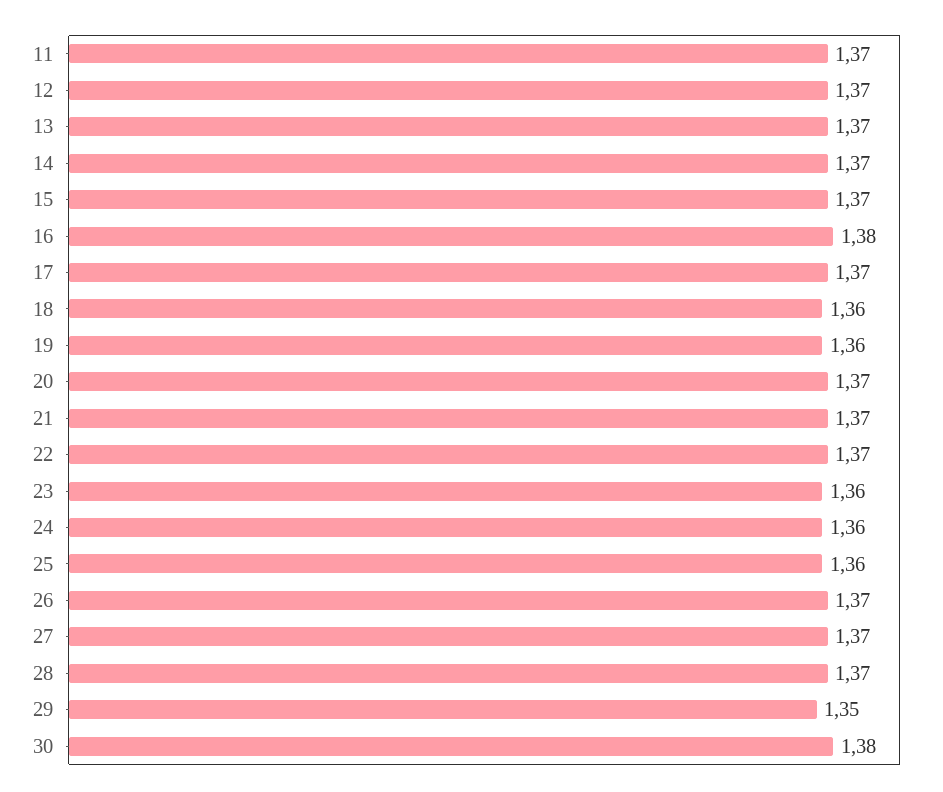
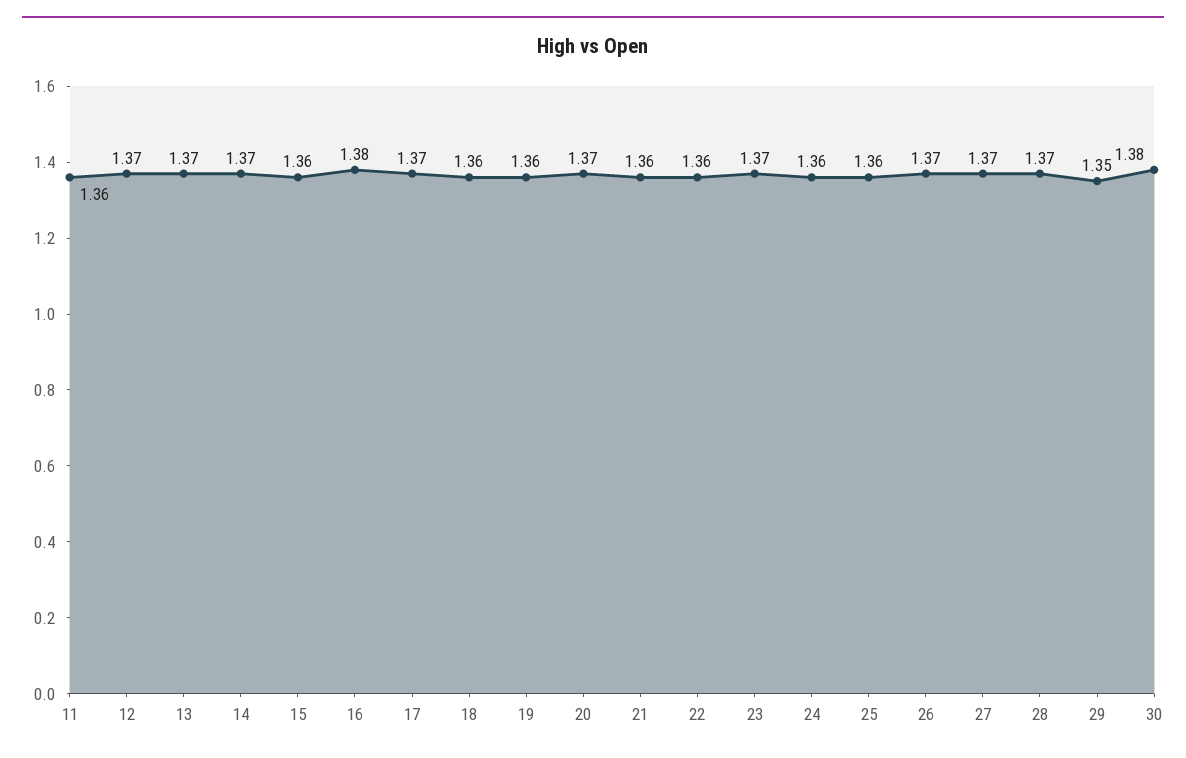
11: 1.37 -> 1.36
15: 1.37 -> 1.36
21: 1.37 -> 1.36
22: 1.37 -> 1.36
23: 1.36 -> 1.37

